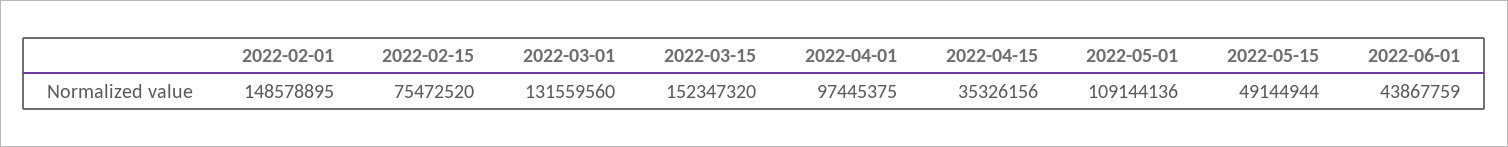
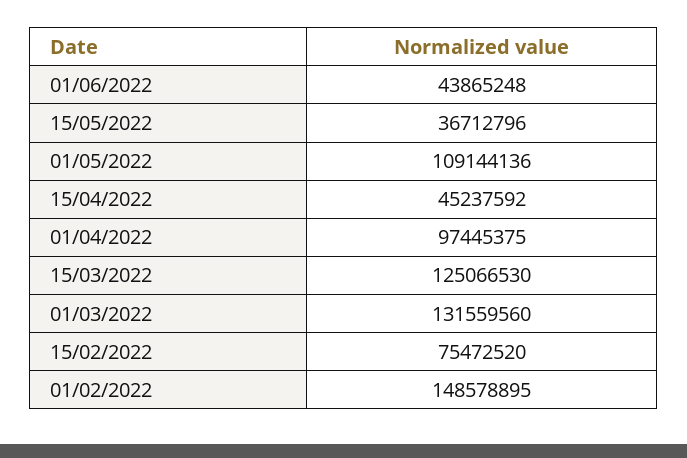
2022-03-15: 152347320 -> 125066530
2022-04-15: 35326156 -> 45237592
2022-05-15: 49144944 -> 36712796
2022-06-01: 43867759 -> 43865248

